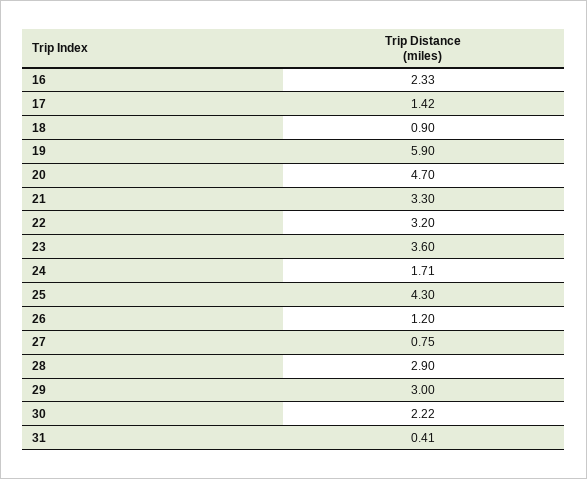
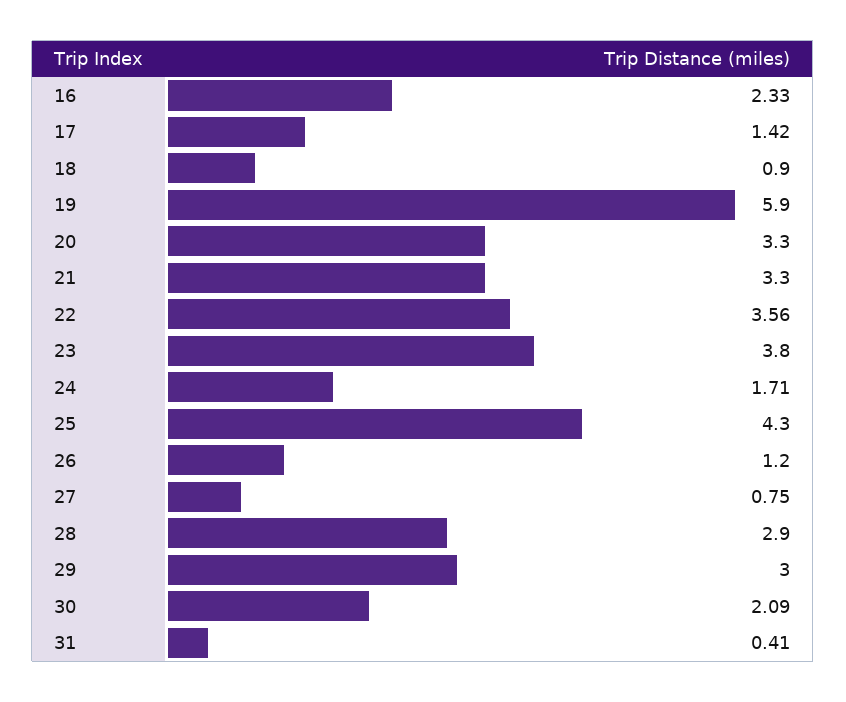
20: 4.7 -> 3.3
22: 3.2 -> 3.56
23: 3.6 -> 3.8
30: 2.22 -> 2.09

